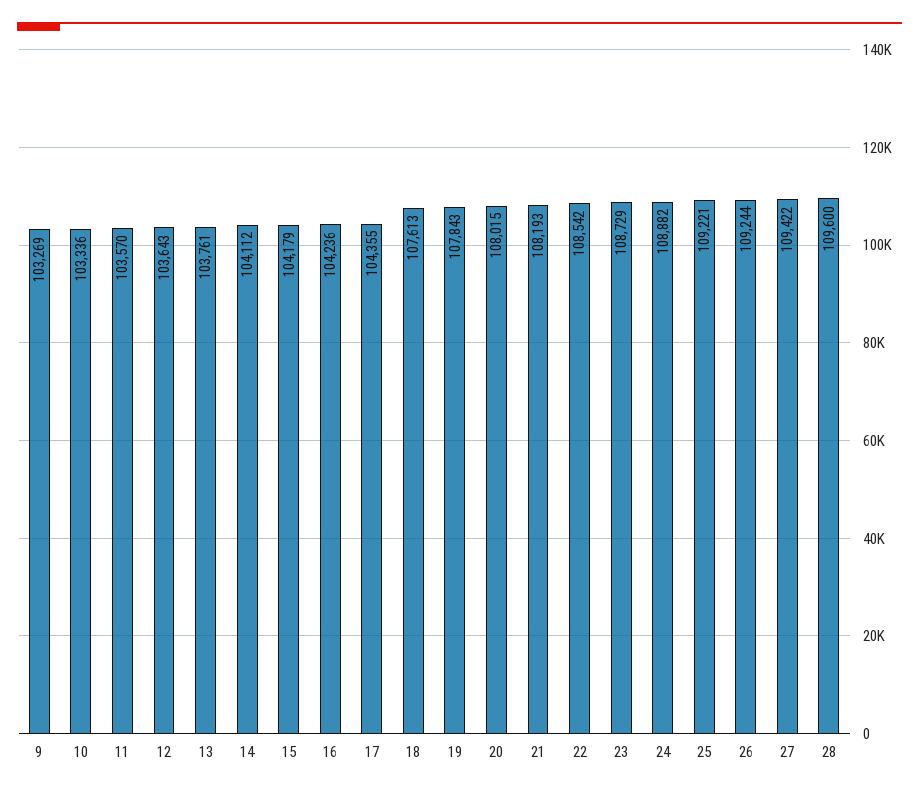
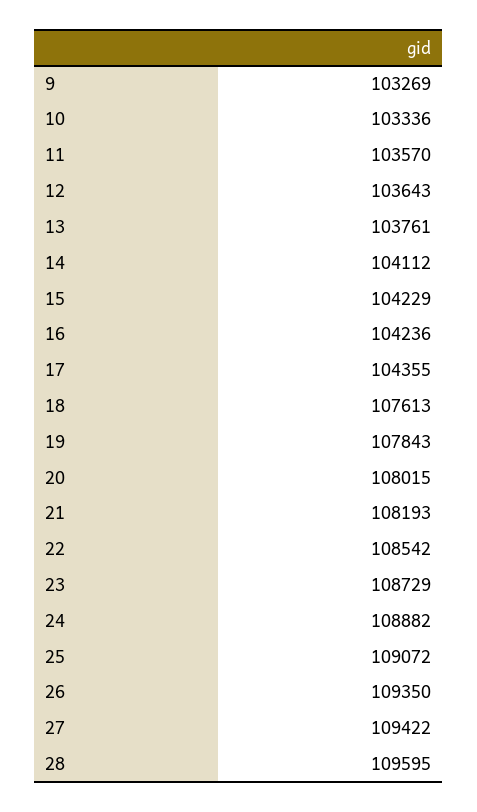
15: 104179 -> 104229
25: 109221 -> 109072
26: 109244 -> 109350
28: 109600 -> 109595

